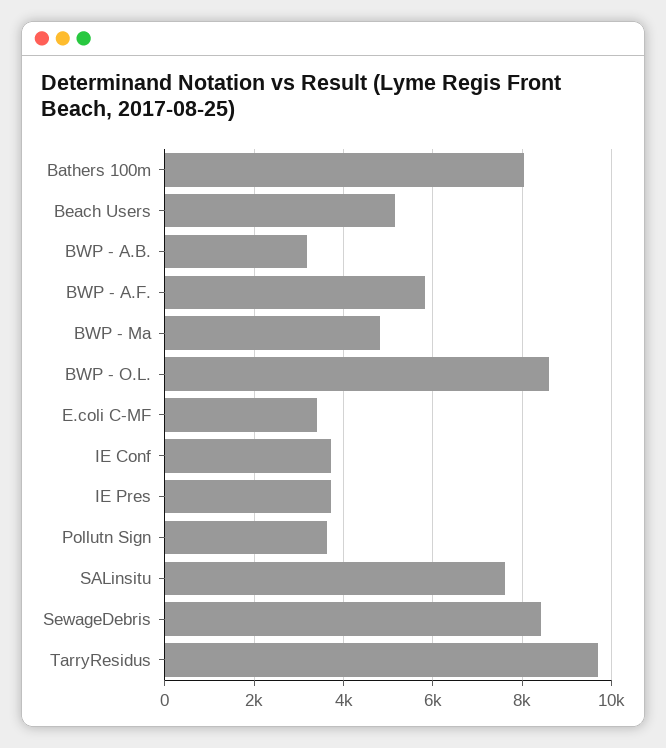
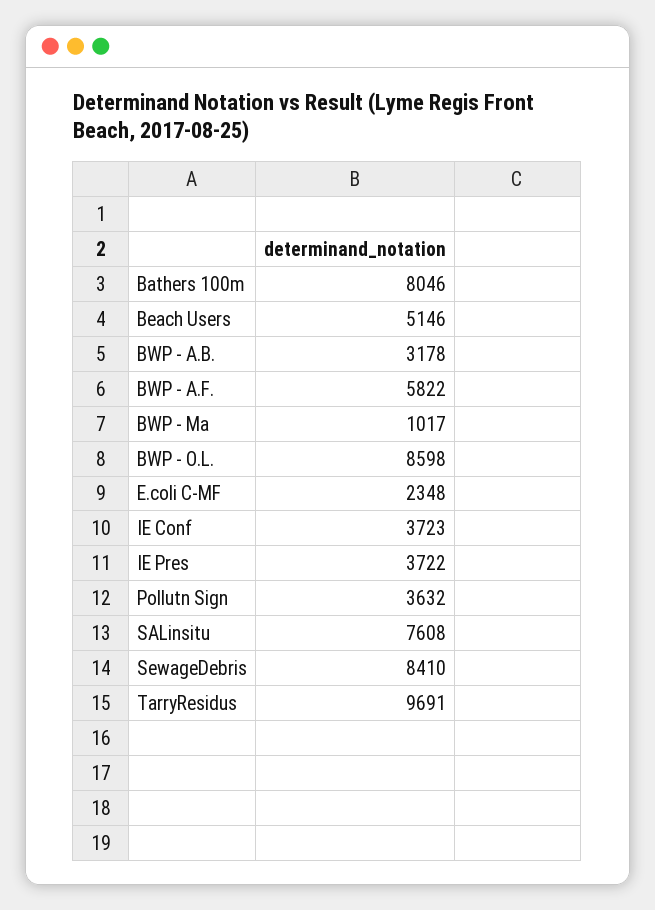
BWP - Ma: 4800 -> 1017
E.coli C-MF: 3400 -> 2348

